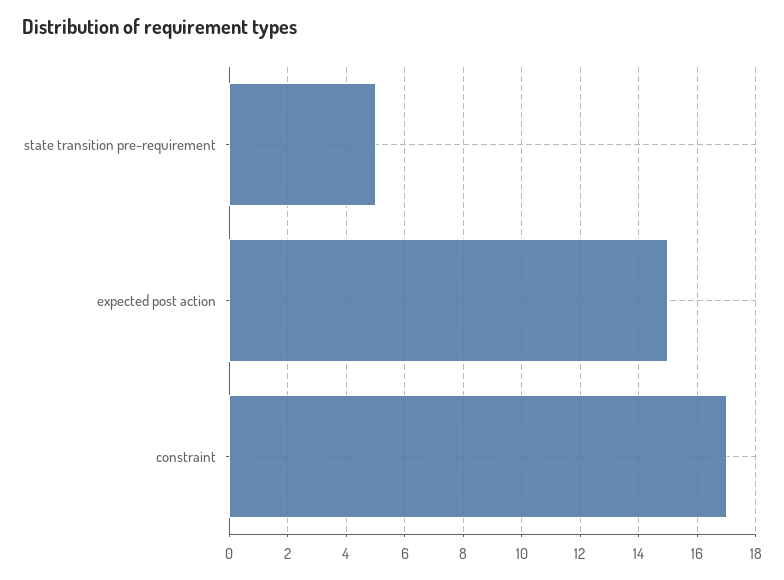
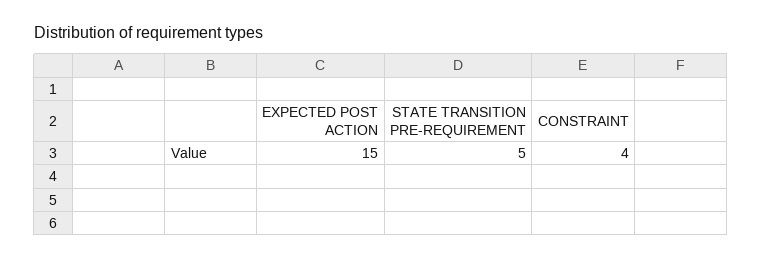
constraint: 17 -> 4

